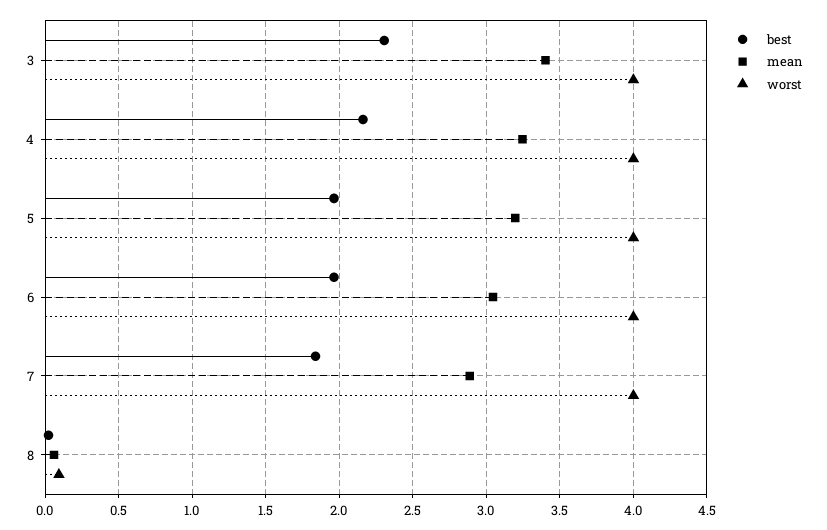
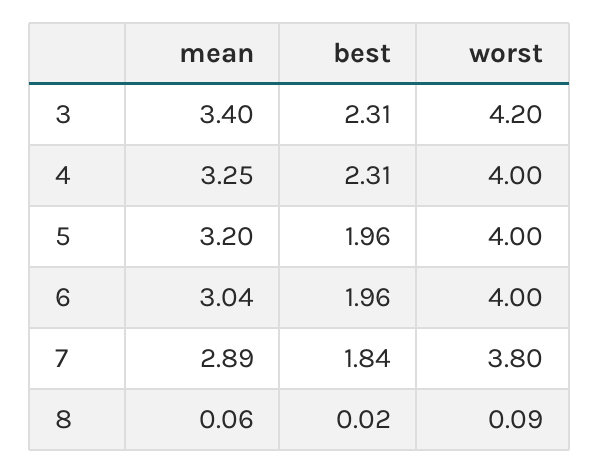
worst, 3: 4 -> 4.2
best, 4: 2.15 -> 2.31
worst, 7: 4 -> 3.8

